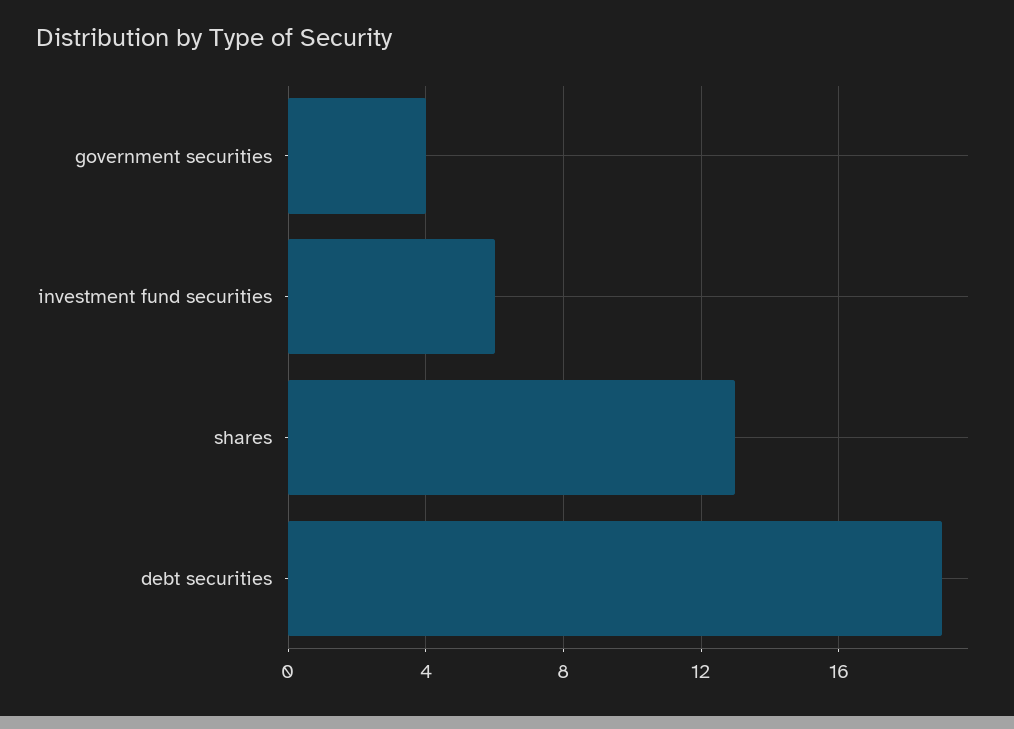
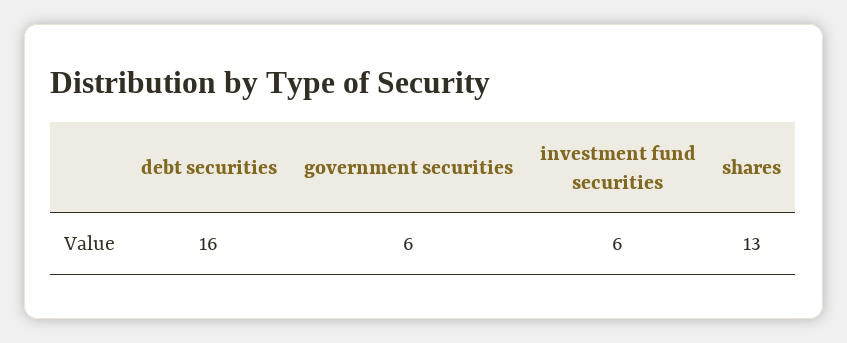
government securities: 4 -> 6
debt securities: 19 -> 16

